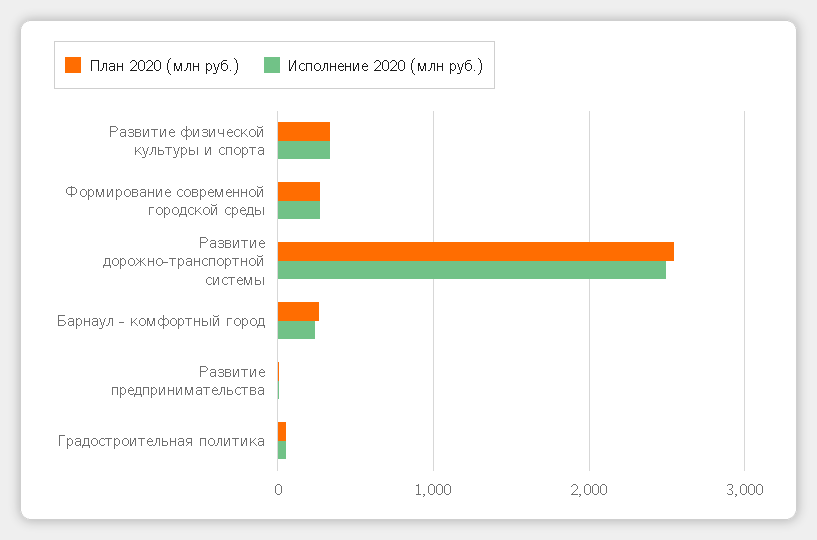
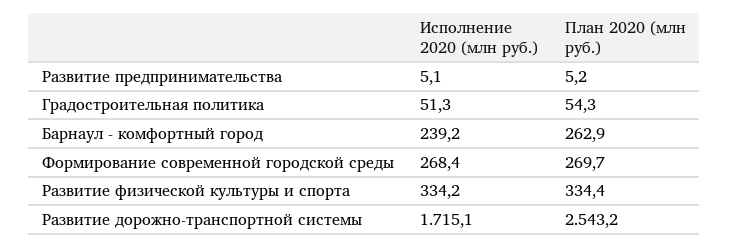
Исполнение 2020 (млн руб.), Развитие дорожно-транспортной системы: 2500 -> 1715.1

